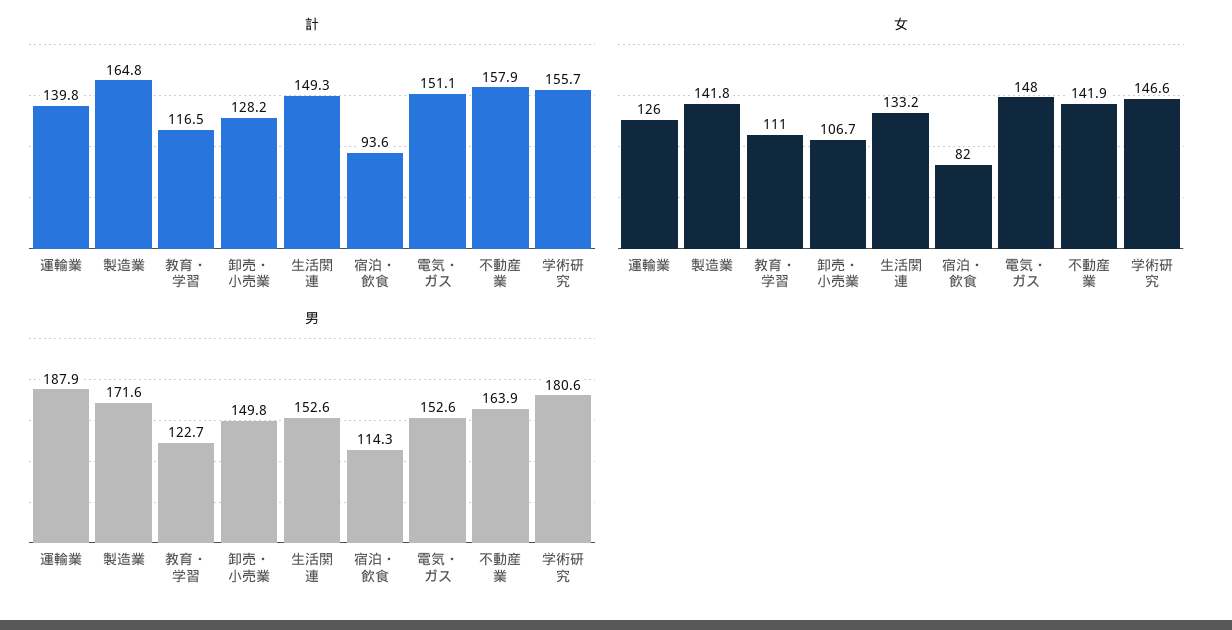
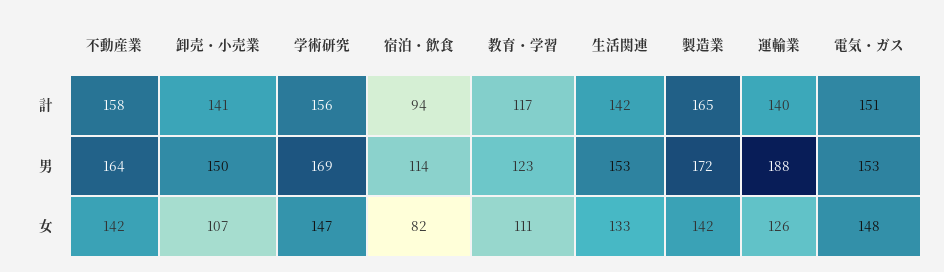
計, 卸売・小売業: 128.2 -> 141
計, 生活関連: 149.3 -> 142
男, 学術研究: 180.6 -> 169

